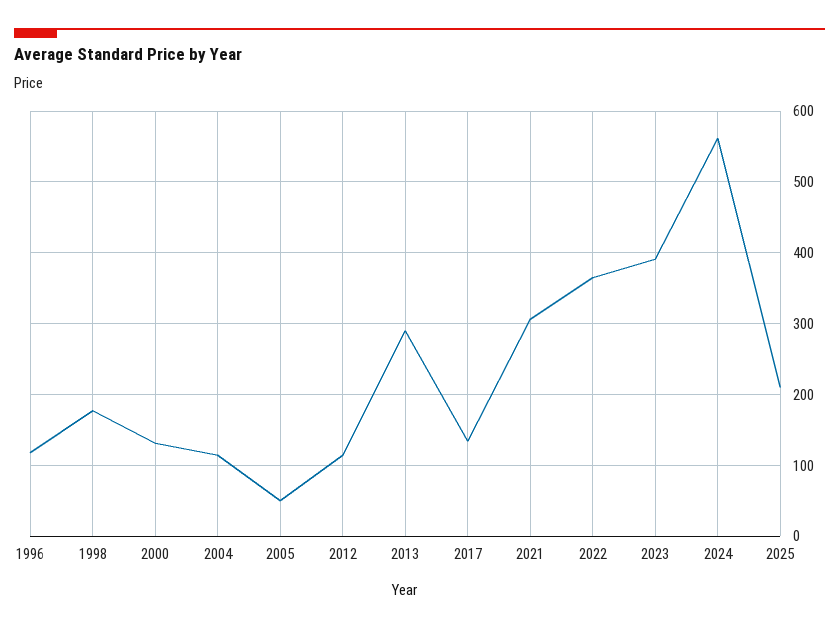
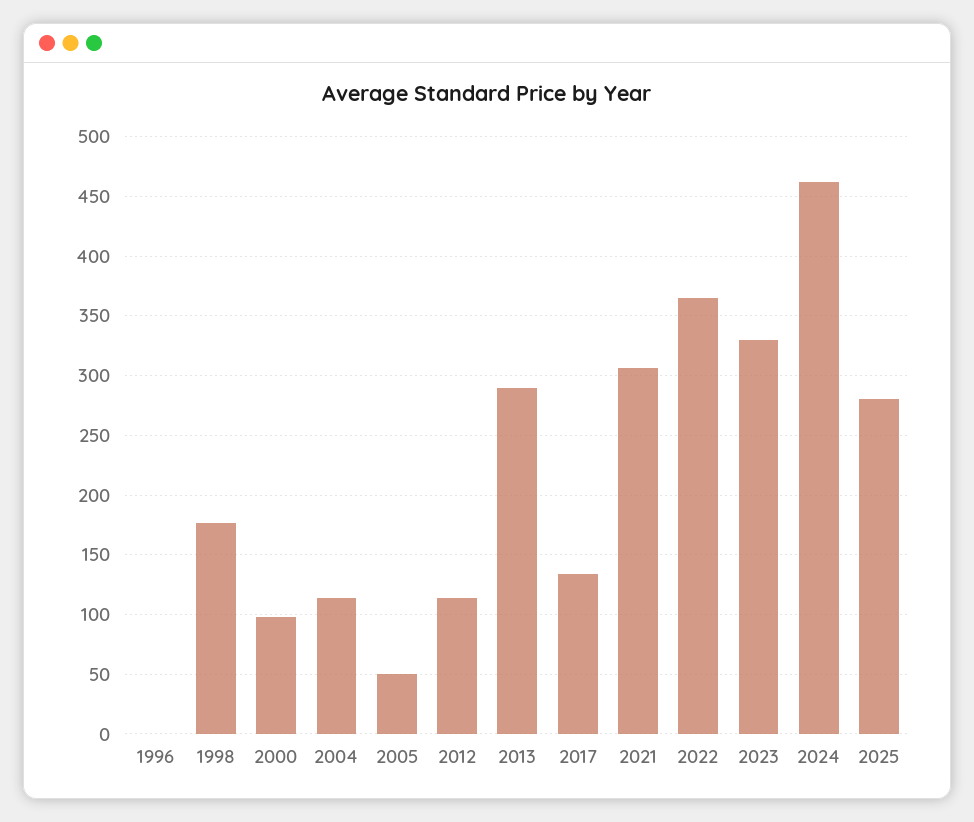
1996: 120 -> 0
2000: 130 -> 100
2023: 390 -> 330
2024: 560 -> 460
2025: 210 -> 280

